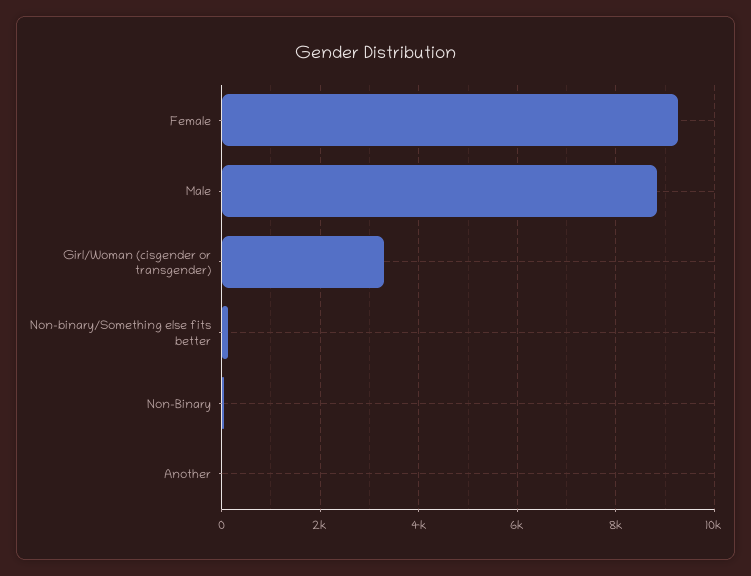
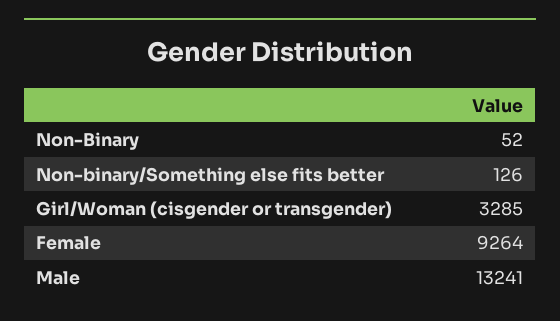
Male: 8800 -> 13241
Another: 0 -> none

